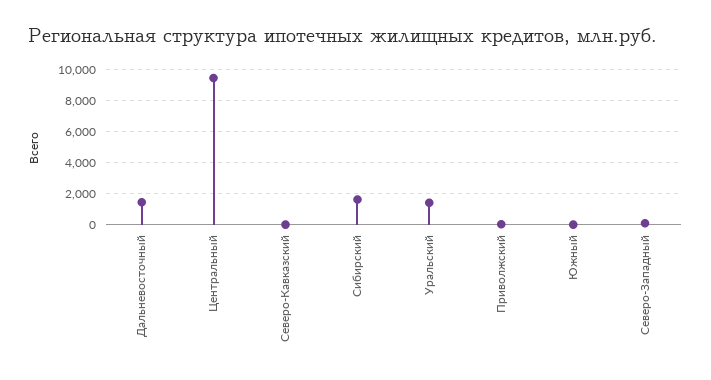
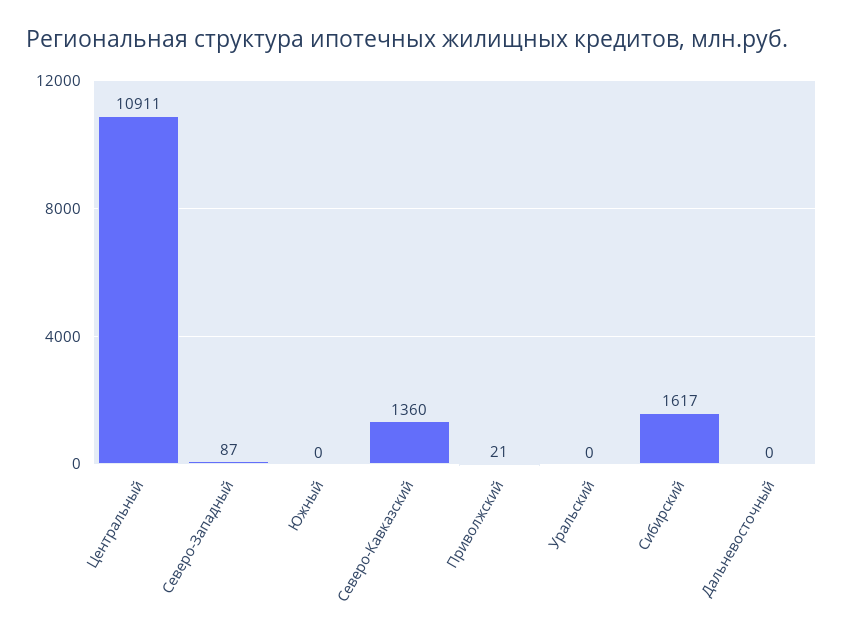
Дальневосточный: 1500 -> 0
Центральный: 9500 -> 10911
Северо-Кавказский: 0 -> 1360
Уральский: 1500 -> 0

